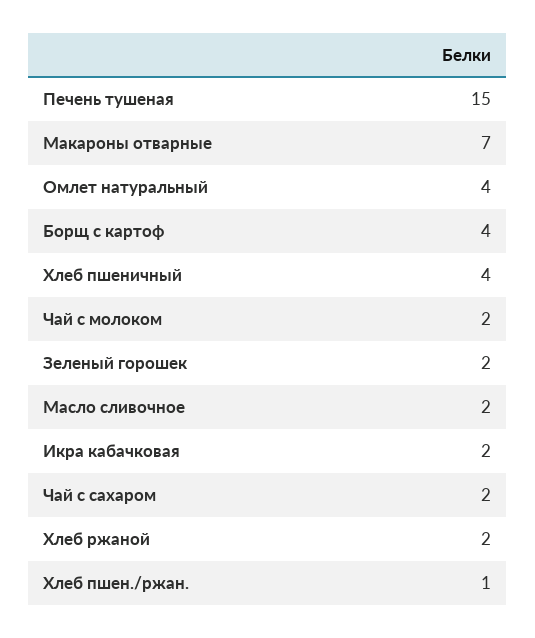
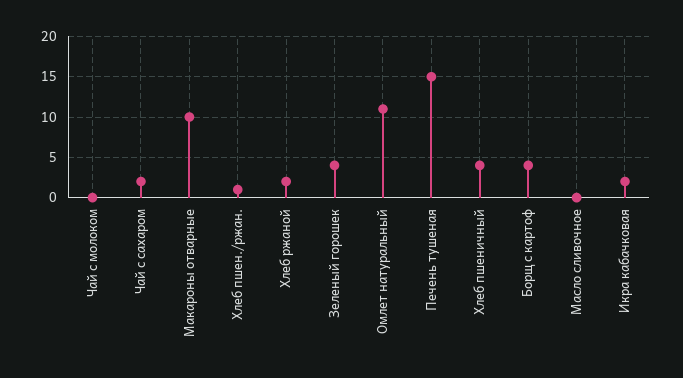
Макароны отварные: 7 -> 10
Омлет натуральный: 4 -> 11
Чай с молоком: 2 -> 0
Зеленый горошек: 2 -> 4
Масло сливочное: 2 -> 0

